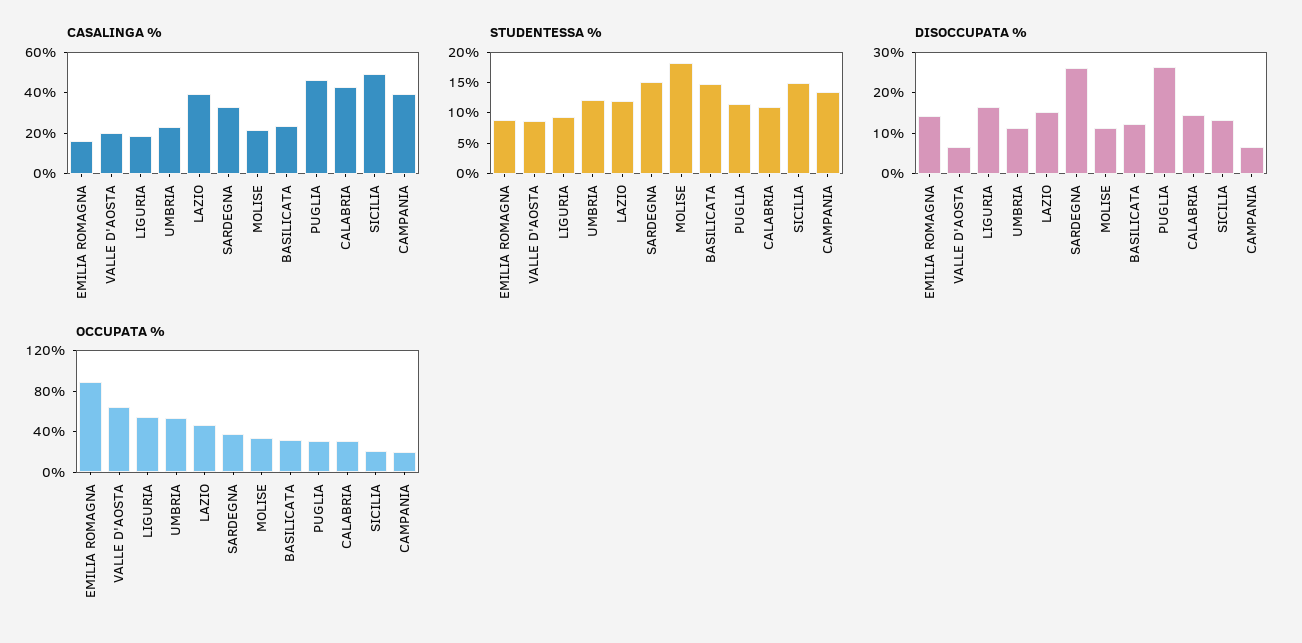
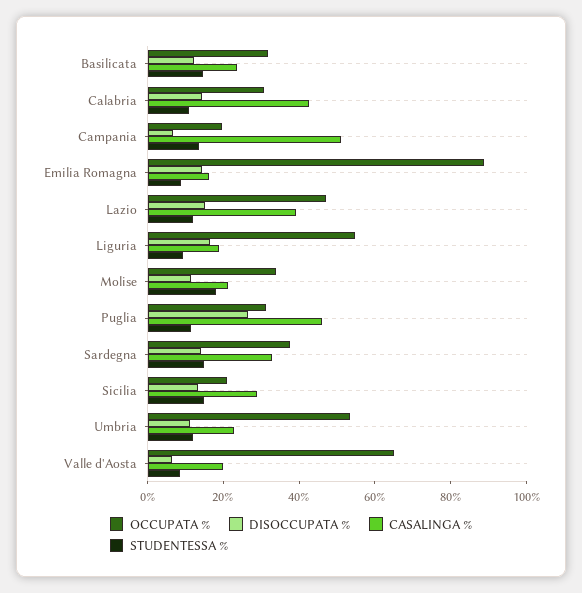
CASALINGA %, SICILIA: 50 -> 30
CASALINGA %, CAMPANIA: 40 -> 50
DISOCCUPATA %, SARDEGNA: 26 -> 15

